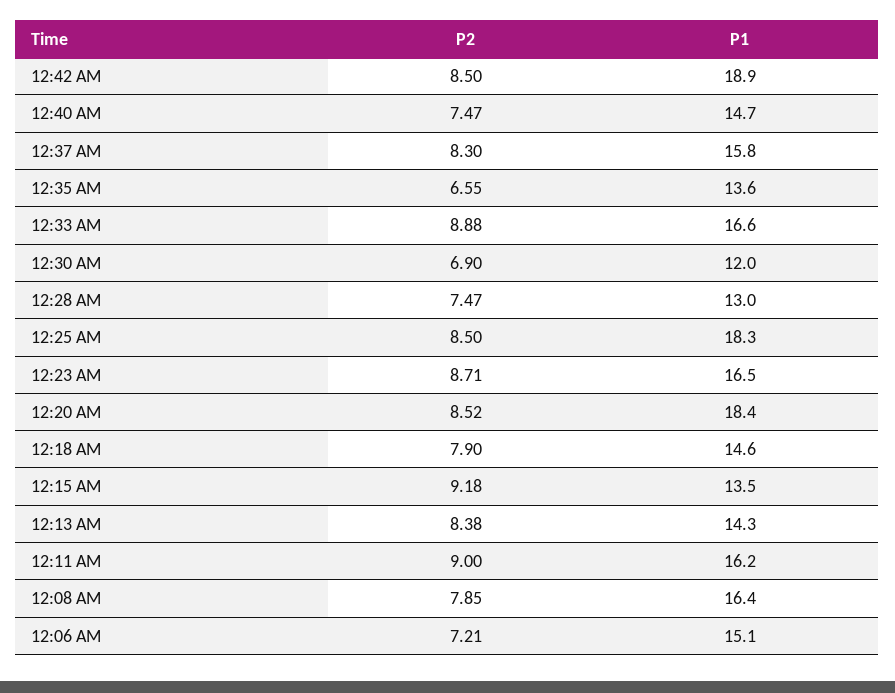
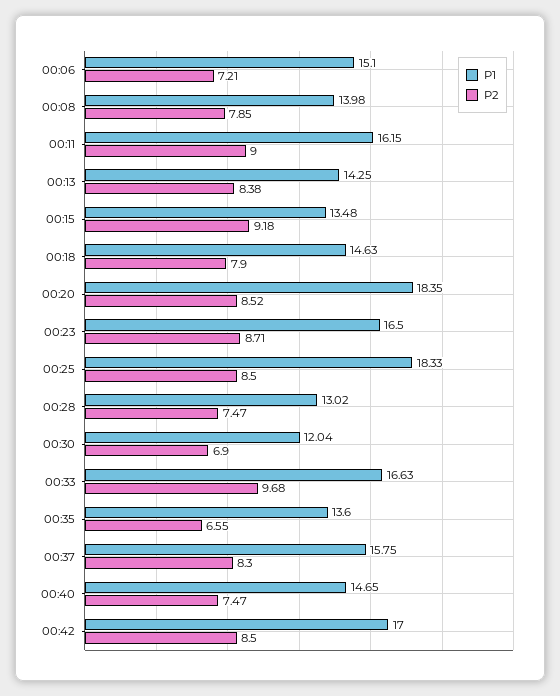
P1, 12:42 AM: 18.9 -> 17
P2, 12:33 AM: 8.88 -> 9.68
P1, 12:08 AM: 16.4 -> 13.98

